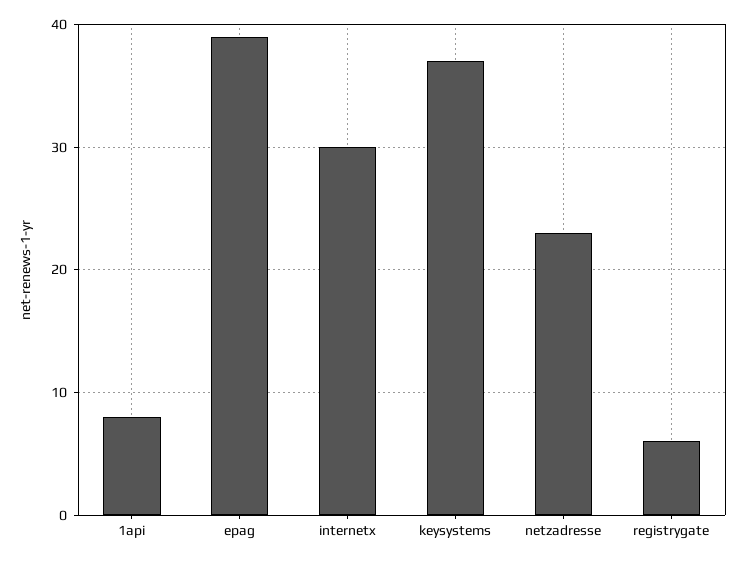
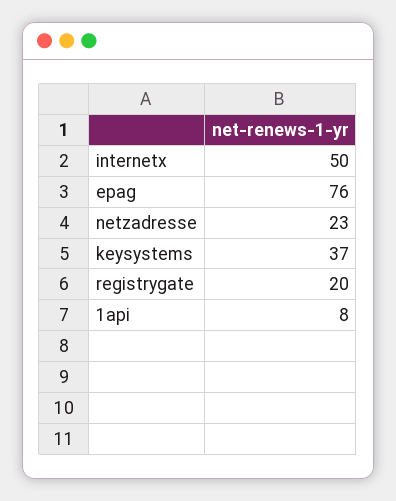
epag: 39 -> 76
internetx: 30 -> 50
registrygate: 6 -> 20

